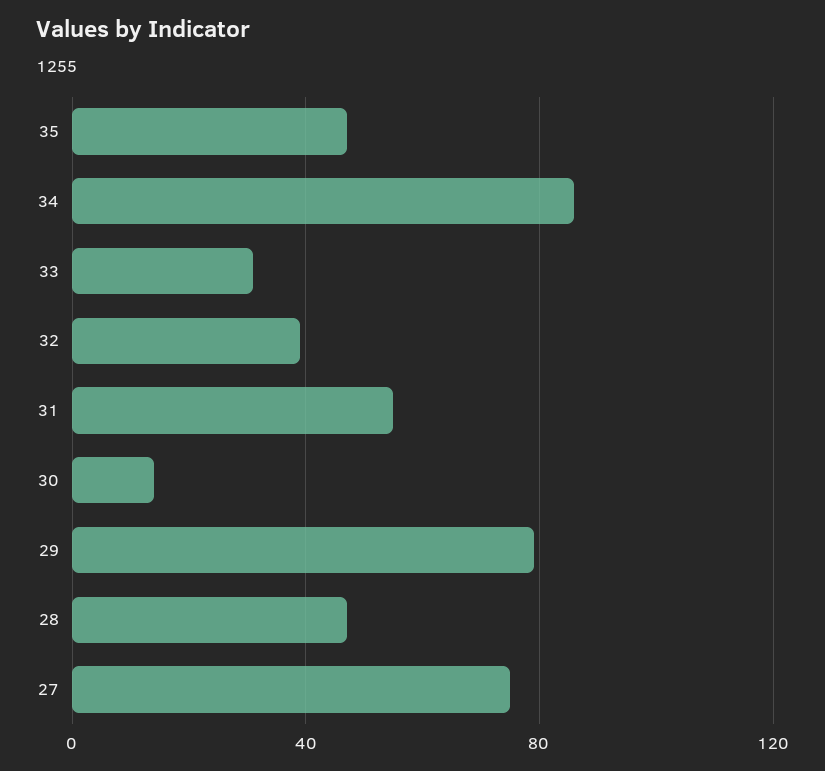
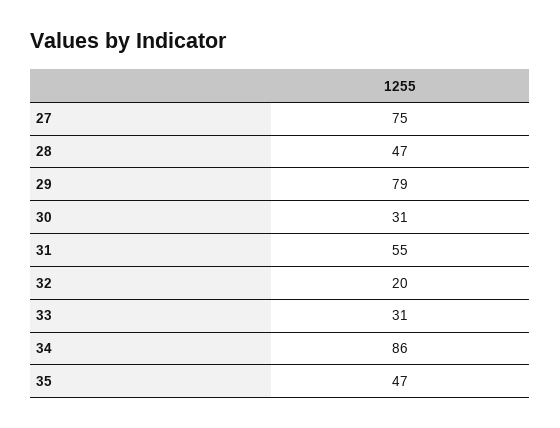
32: 40 -> 20
30: 15 -> 31

